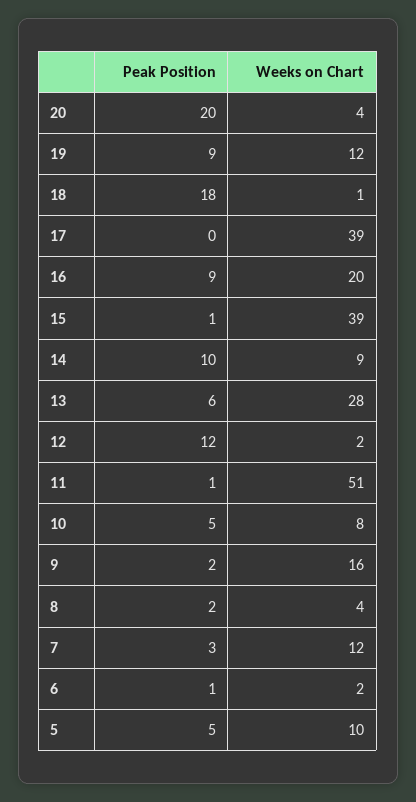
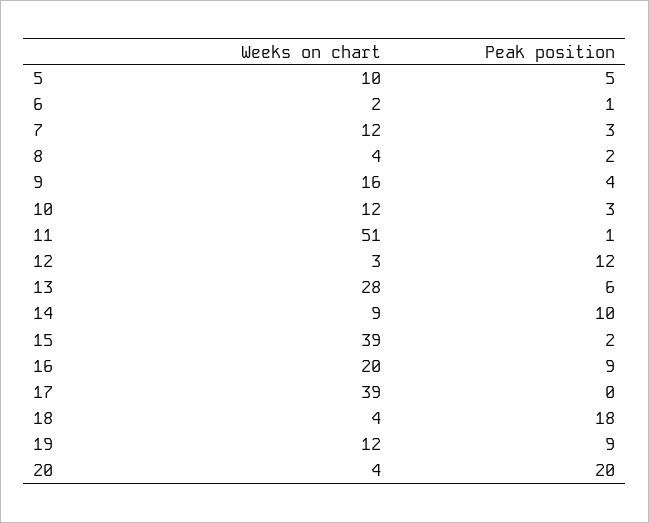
Weeks on Chart, 18: 1 -> 4
Peak Position, 15: 1 -> 2
Weeks on Chart, 12: 2 -> 3
Peak Position, 10: 5 -> 3
Weeks on Chart, 10: 8 -> 12
Peak Position, 9: 2 -> 4

